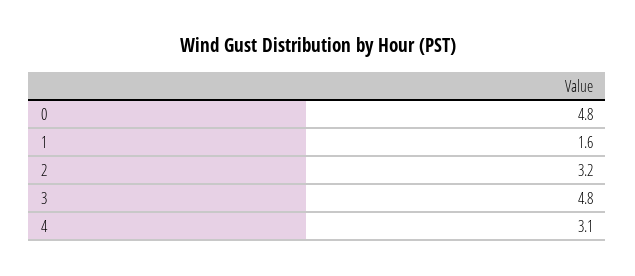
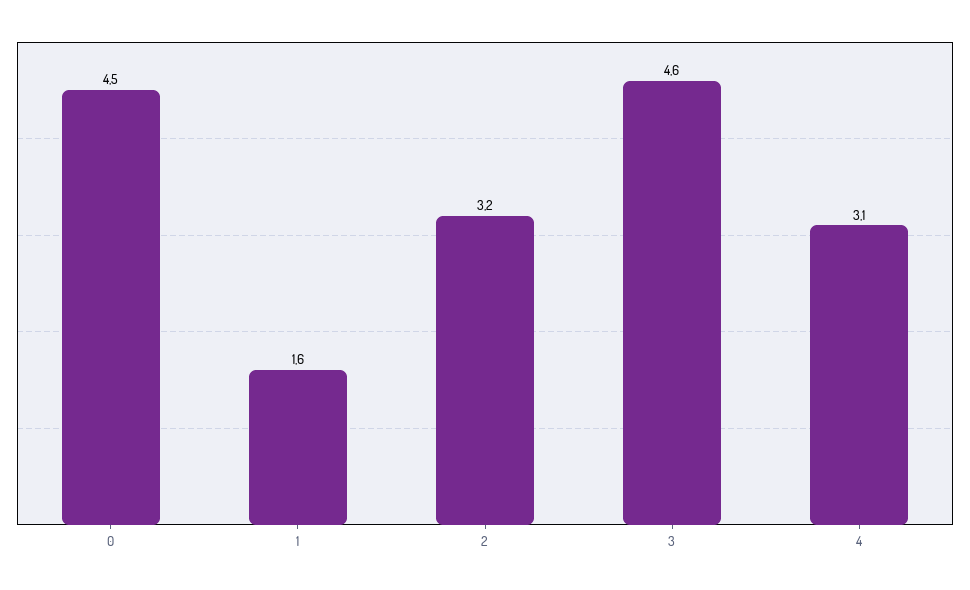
0: 4.8 -> 4.5
3: 4.8 -> 4.6

